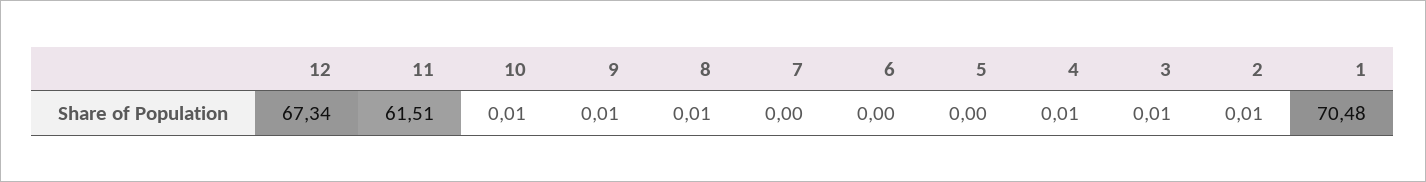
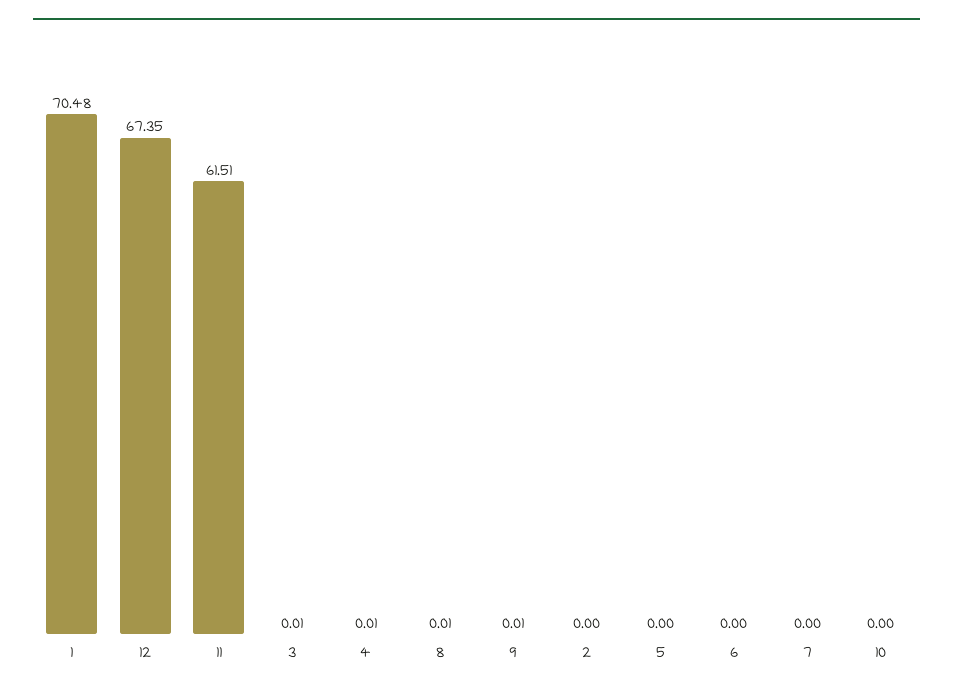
12: 67.34 -> 67.35
10: 0.01 -> 0
2: 0.01 -> 0

